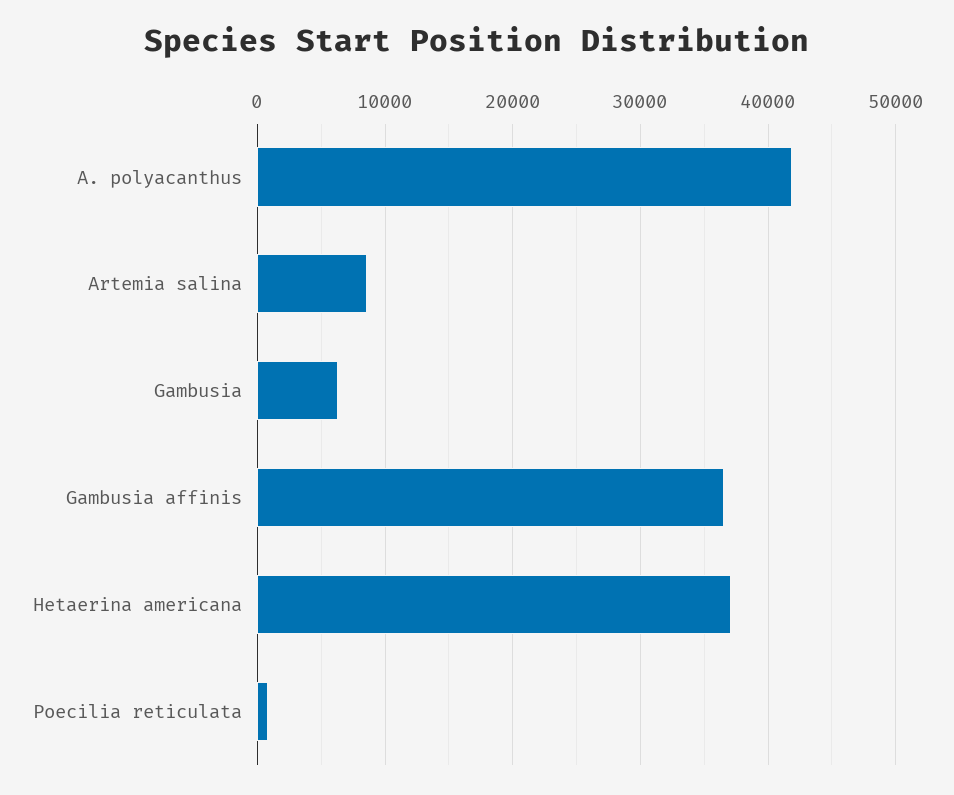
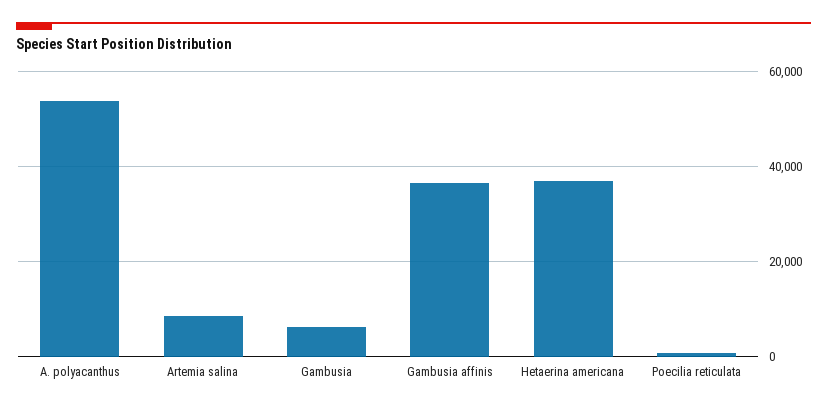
A. polyacanthus: 42000 -> 54000

